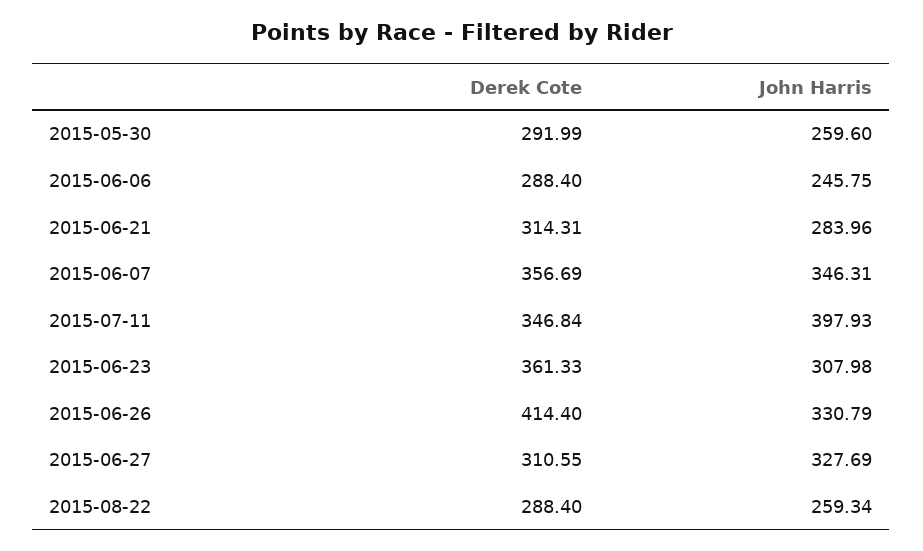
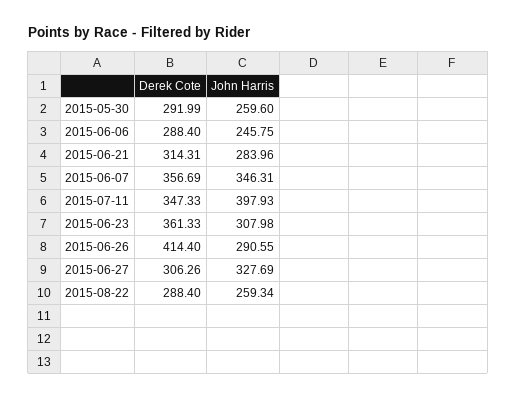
Derek Cote, 2015-07-11: 346.84 -> 347.33
John Harris, 2015-06-26: 330.79 -> 290.55
Derek Cote, 2015-06-27: 310.55 -> 306.26

